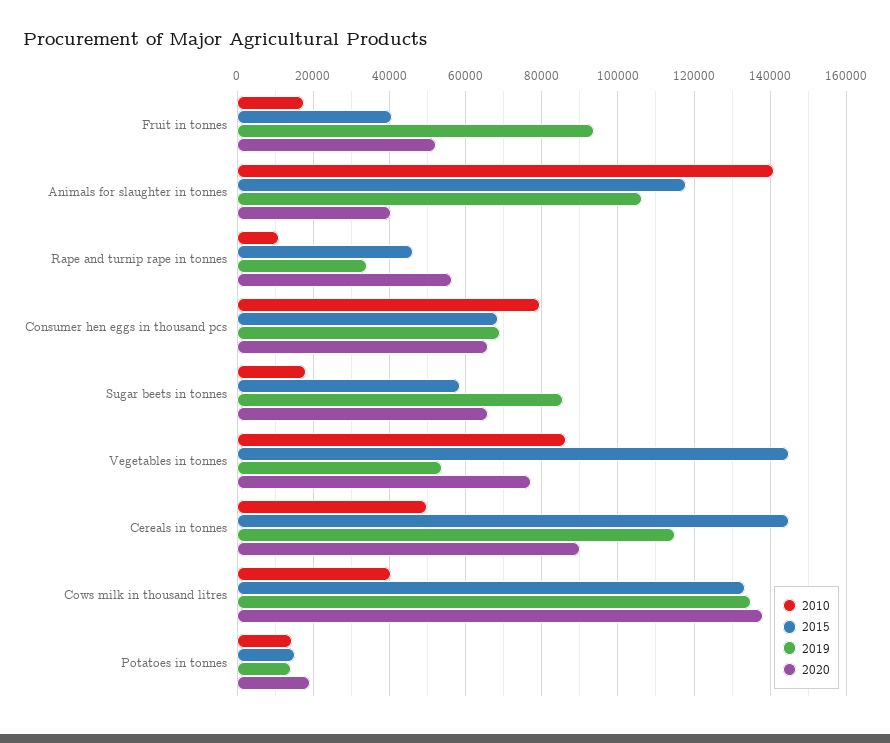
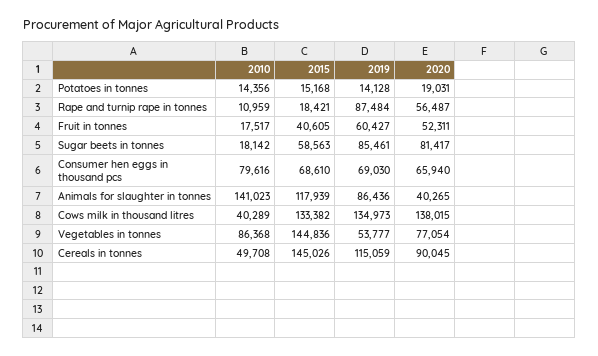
2019, Fruit in tonnes: 94000 -> 60427
2019, Animals for slaughter in tonnes: 106000 -> 86436
2015, Rape and turnip rape in tonnes: 46000 -> 18421
2019, Rape and turnip rape in tonnes: 34000 -> 87484
2020, Sugar beets in tonnes: 66000 -> 81417

